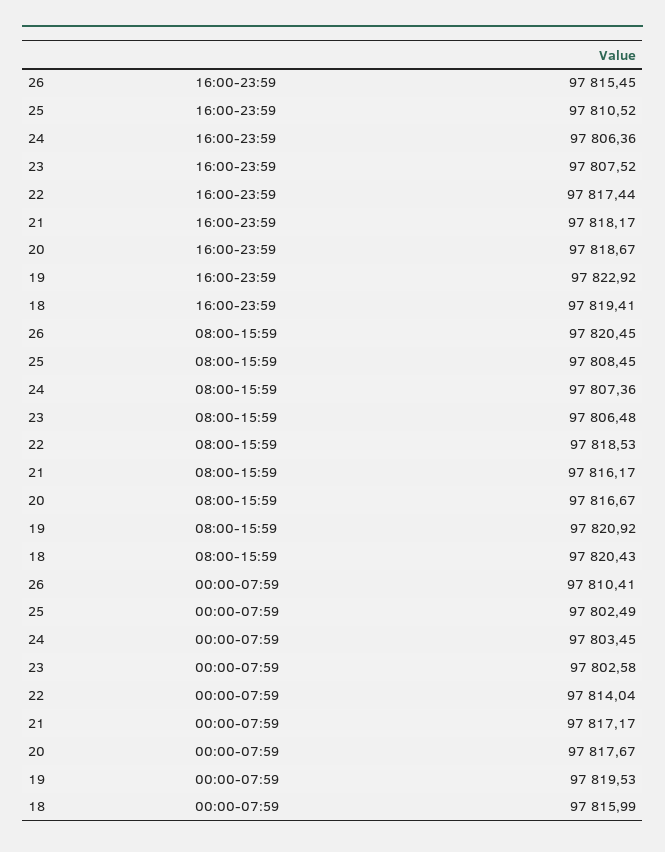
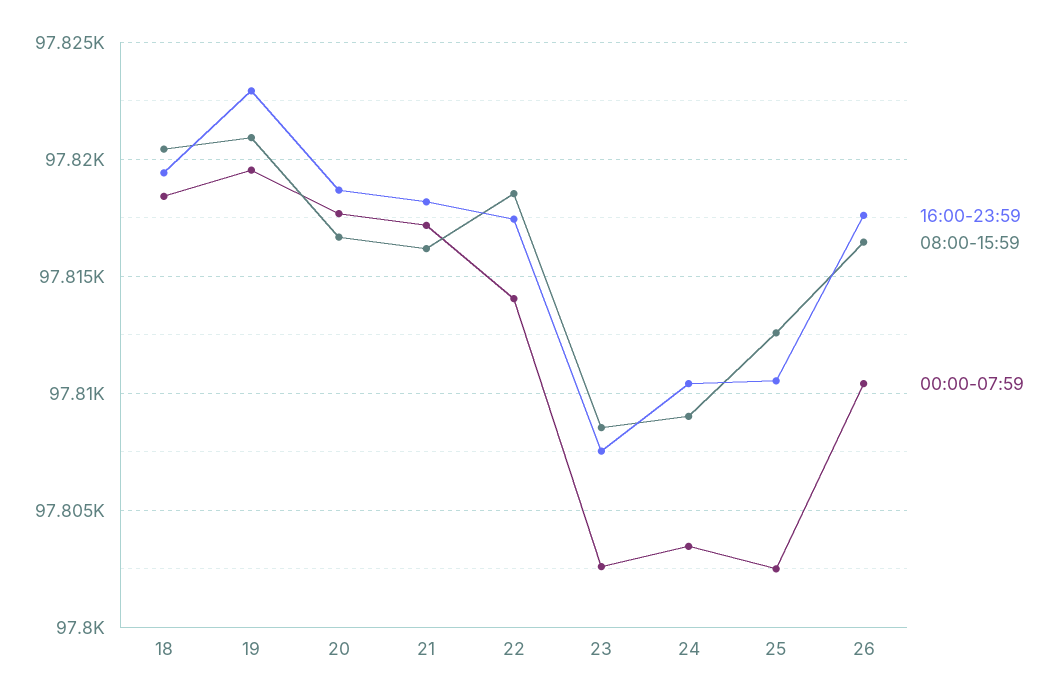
16:00-23:59, 26: 97815.45 -> 97817.5
16:00-23:59, 24: 97806.36 -> 97810.5
08:00-15:59, 26: 97820.45 -> 97816.5
08:00-15:59, 25: 97808.45 -> 97812.5
08:00-15:59, 24: 97807.36 -> 97809
08:00-15:59, 23: 97806.48 -> 97808.5
00:00-07:59, 18: 97815.99 -> 97818.5

